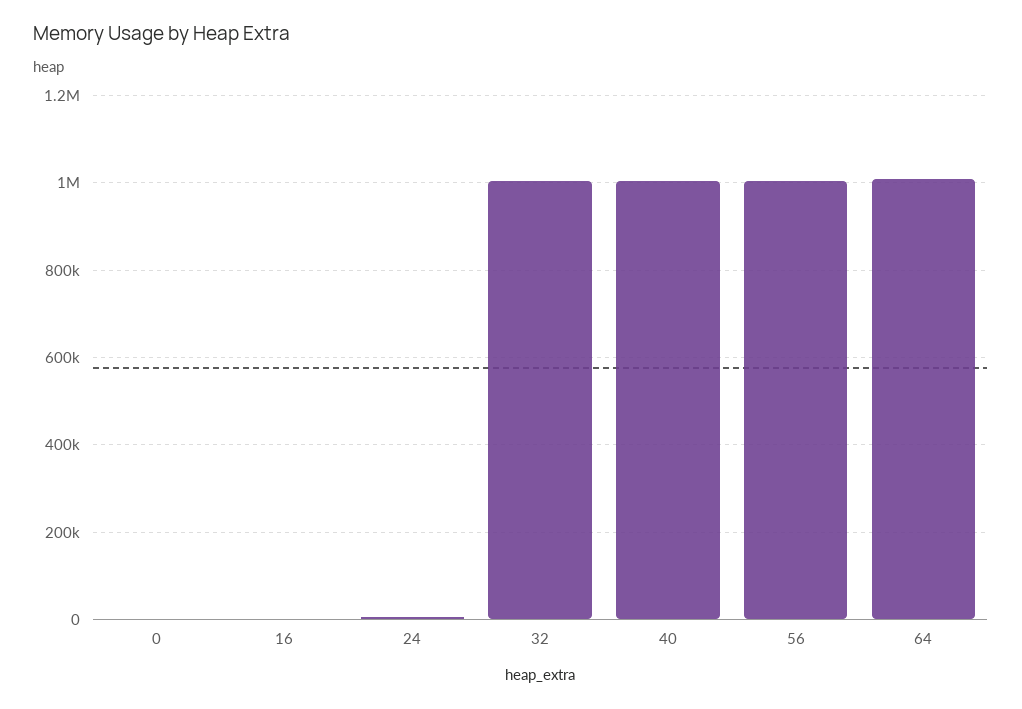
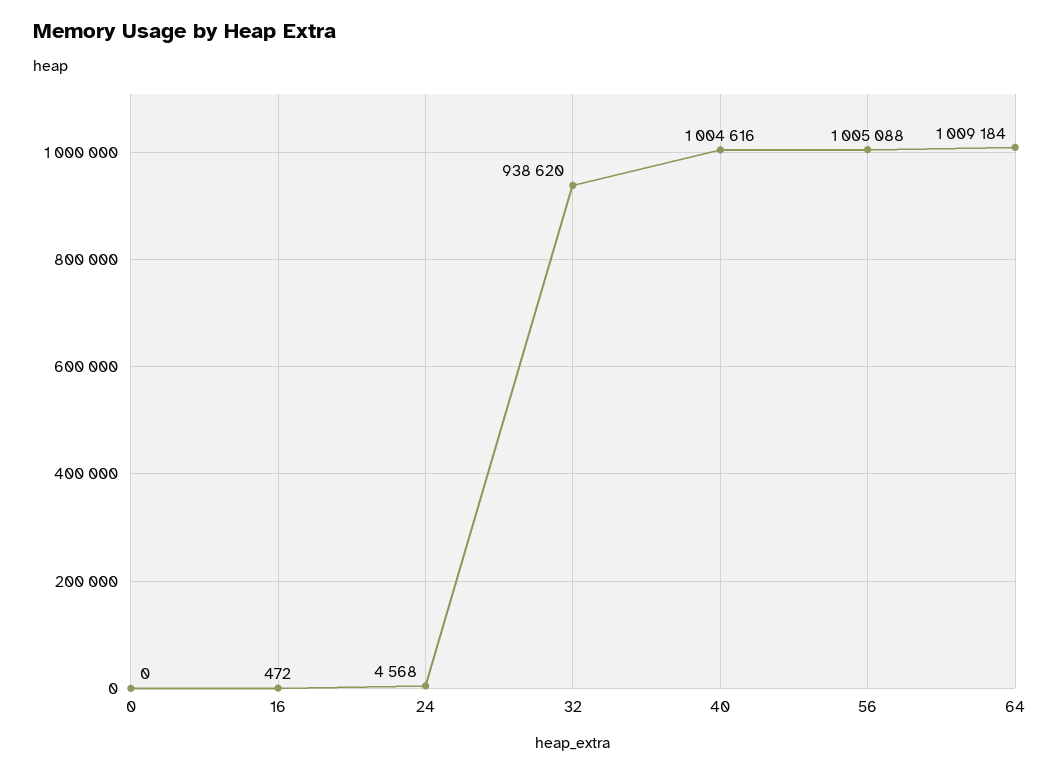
32: 1000000 -> 938620

